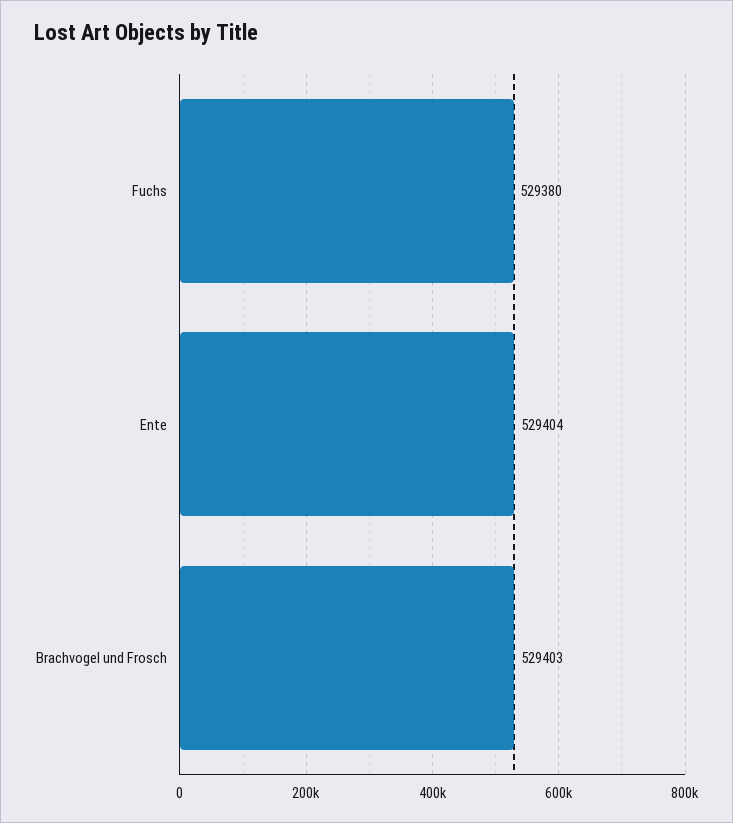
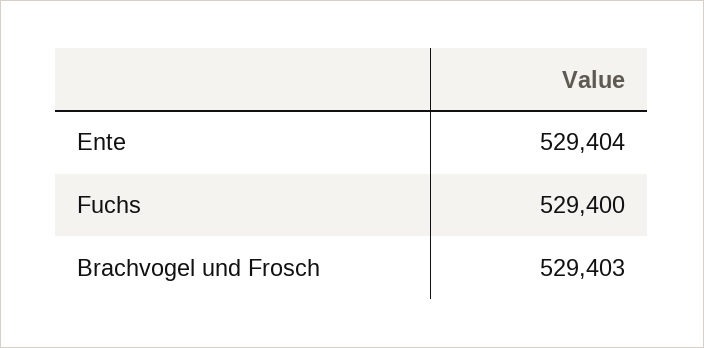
Fuchs: 529380 -> 529400

